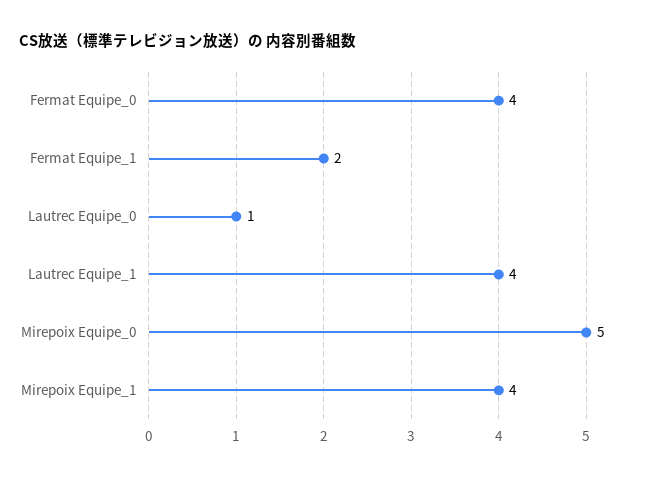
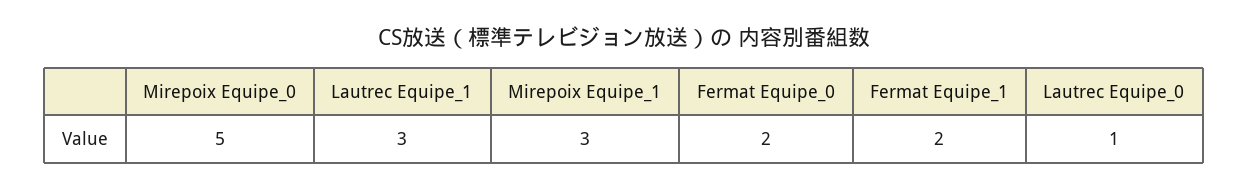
Fermat Equipe_0: 4 -> 2
Lautrec Equipe_1: 4 -> 3
Mirepoix Equipe_1: 4 -> 3

